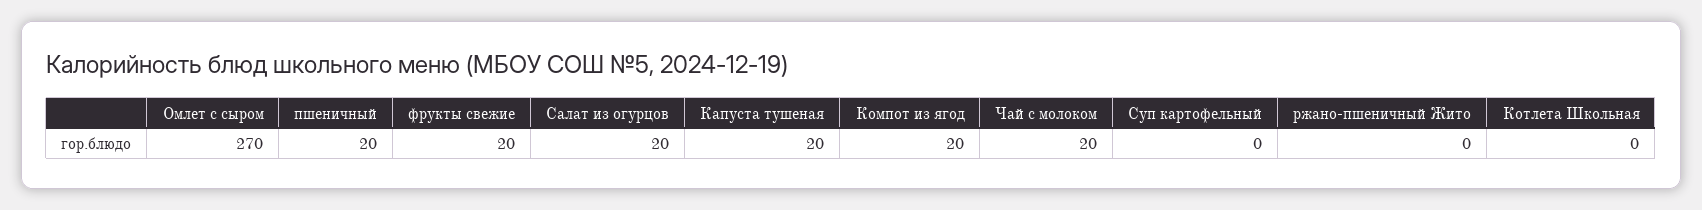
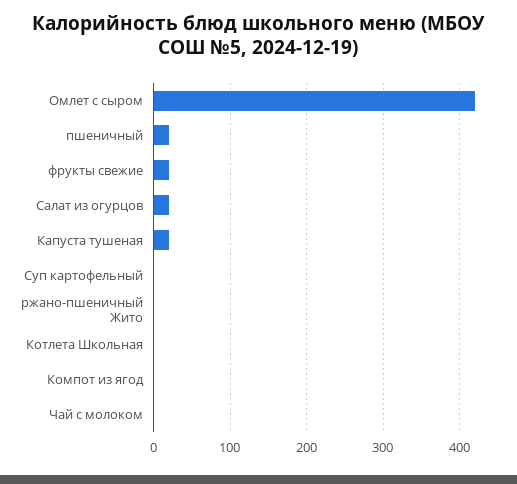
Омлет с сыром: 270 -> 420
Компот из ягод: 20 -> 0
Чай с молоком: 20 -> 0

